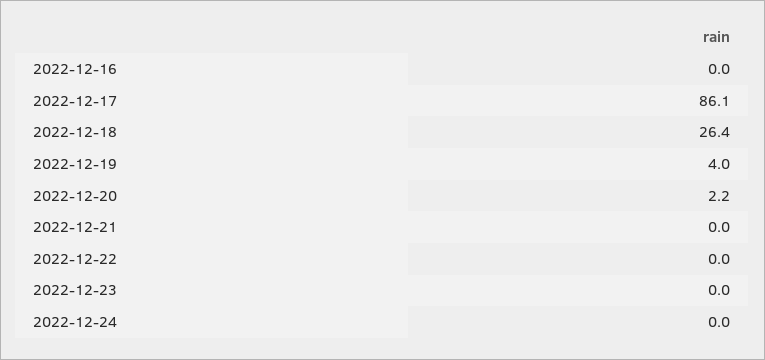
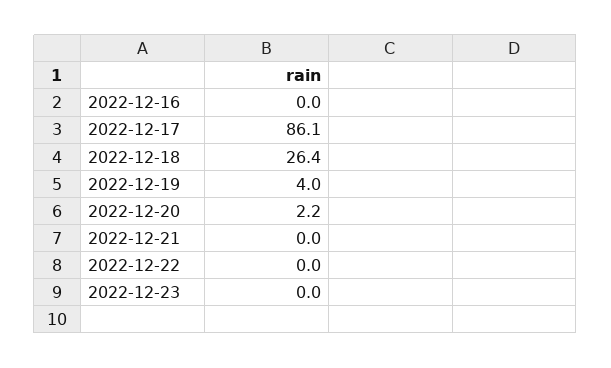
2022-12-24: 0 -> none

